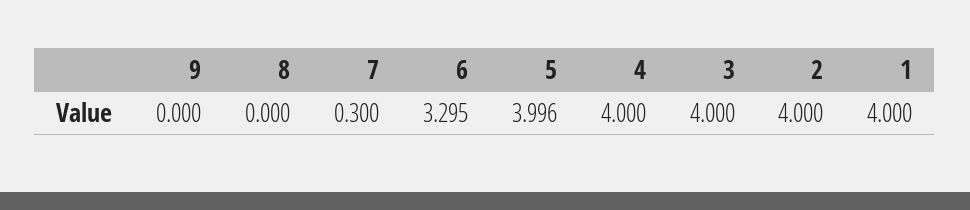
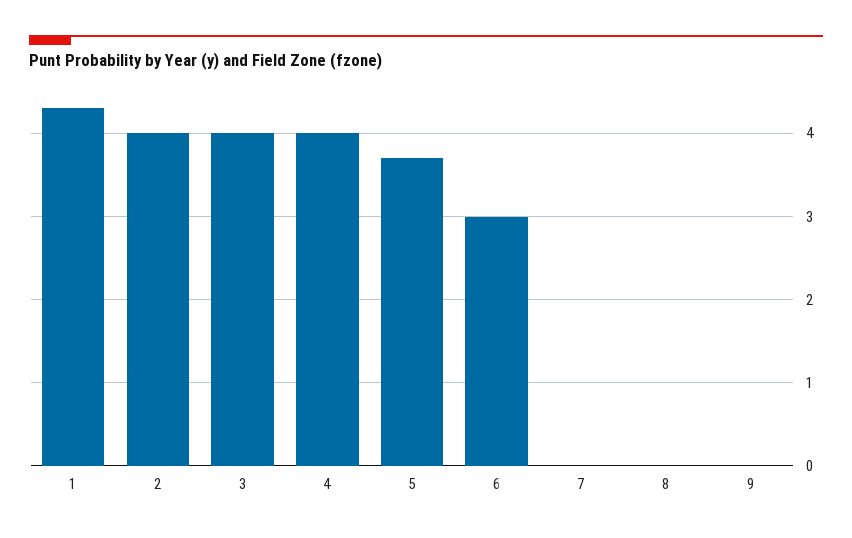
7: 0.3 -> 0
6: 3.295 -> 3
5: 3.996 -> 3.7
1: 4 -> 4.3

